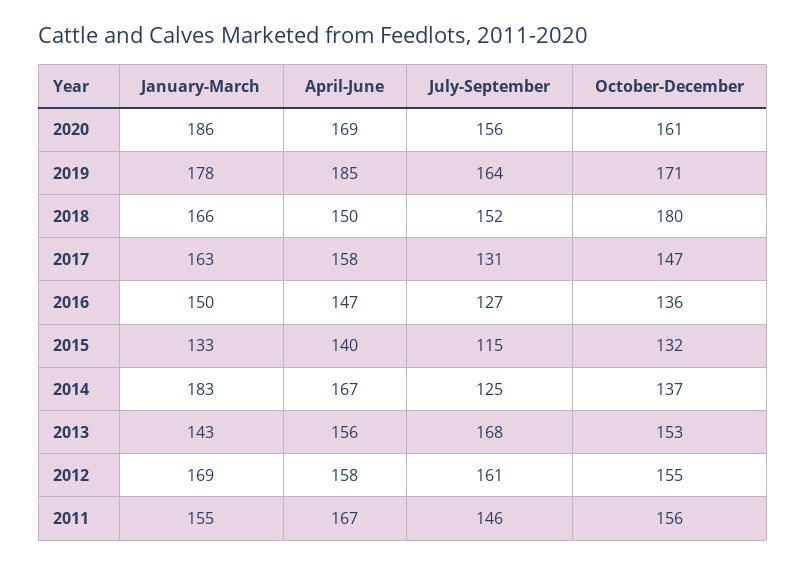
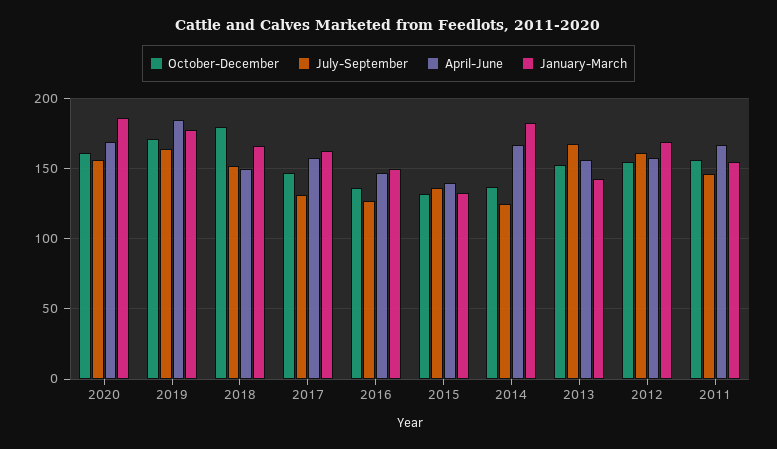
July-September, 2015: 115 -> 135

